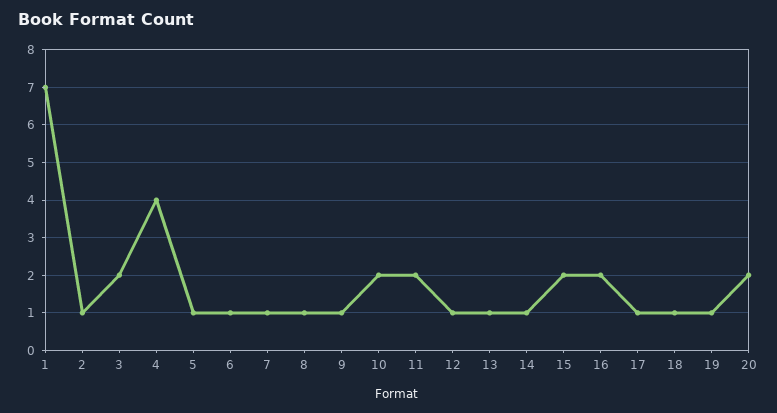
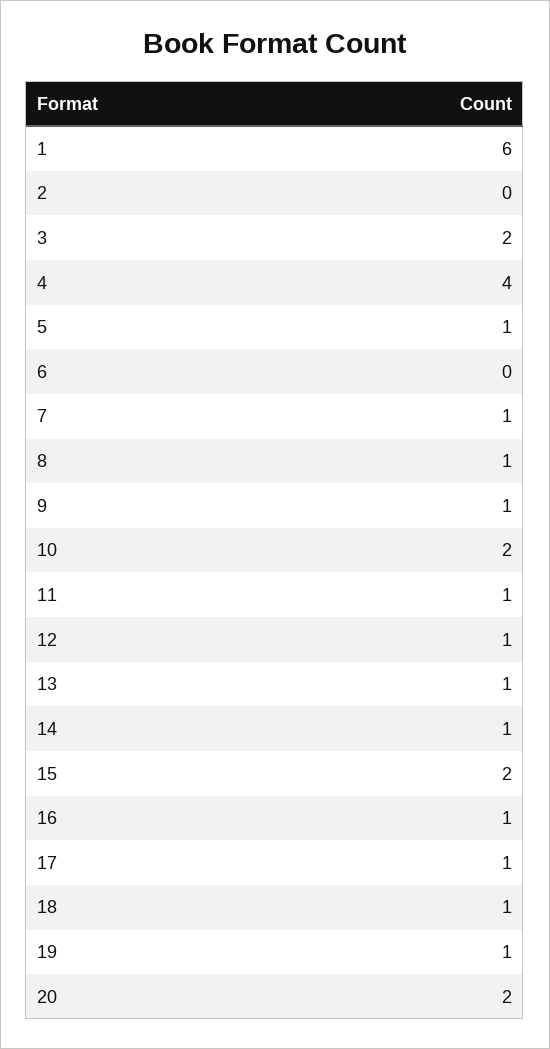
1: 7 -> 6
2: 1 -> 0
6: 1 -> 0
11: 2 -> 1
16: 2 -> 1

